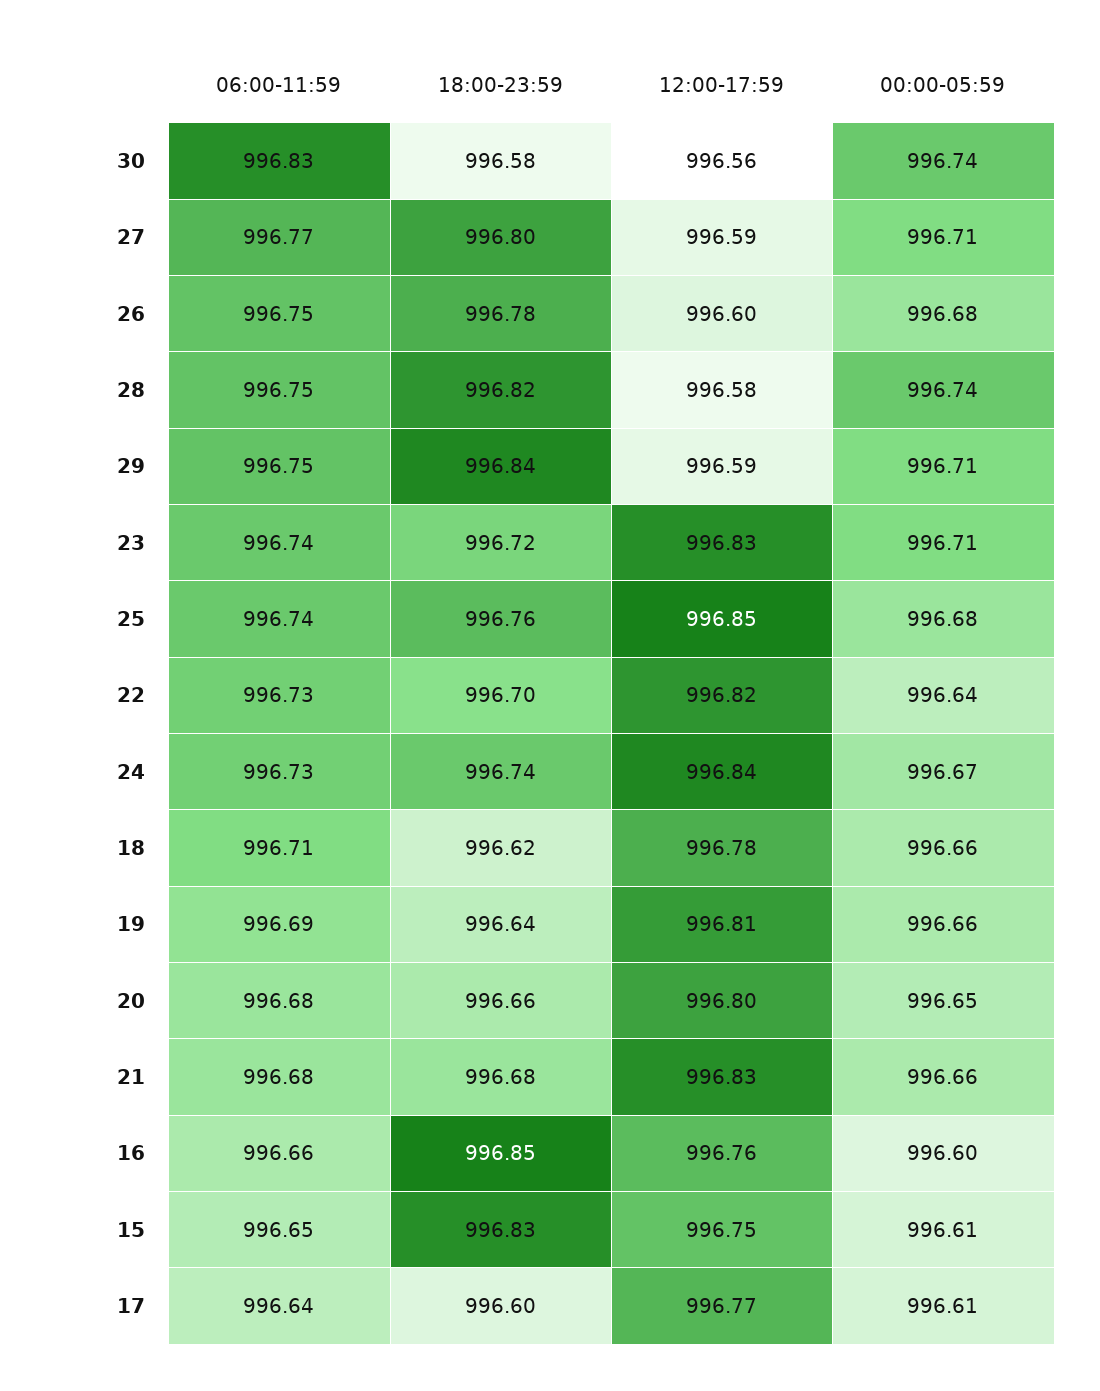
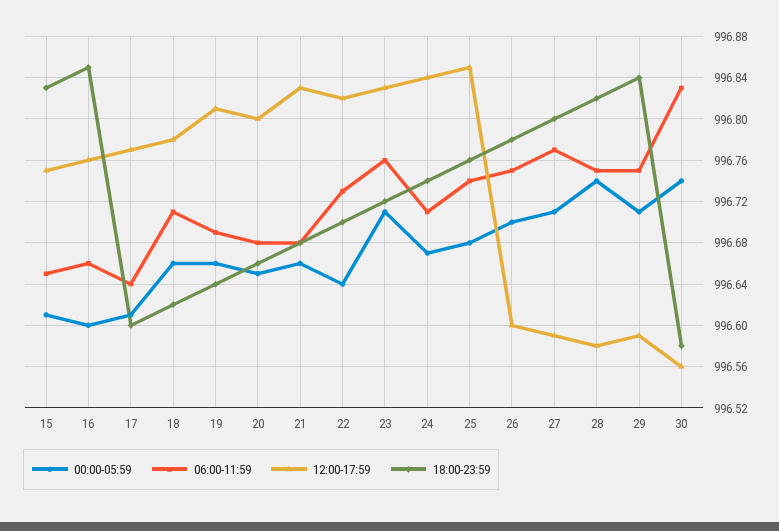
00:00-05:59, 26: 996.68 -> 996.7
06:00-11:59, 23: 996.74 -> 996.76
06:00-11:59, 24: 996.73 -> 996.71

